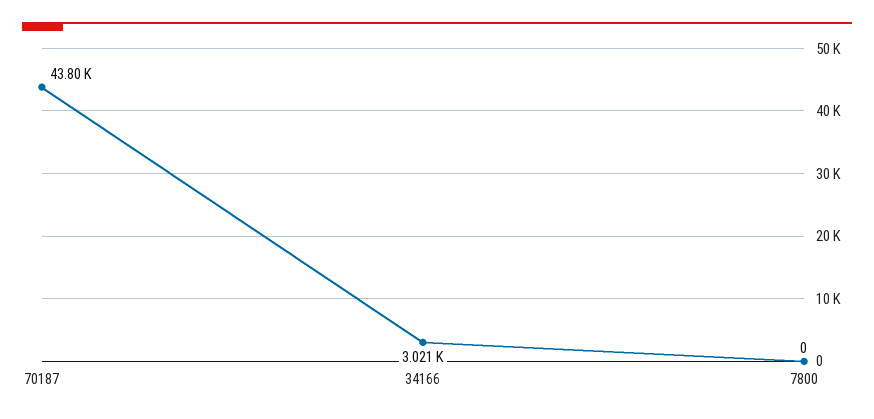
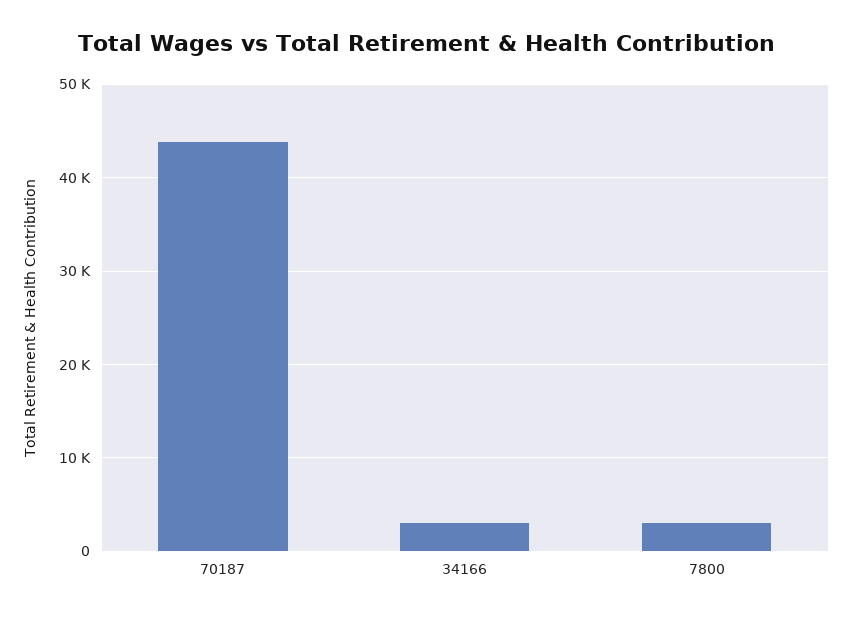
7800: 0 -> 3000

